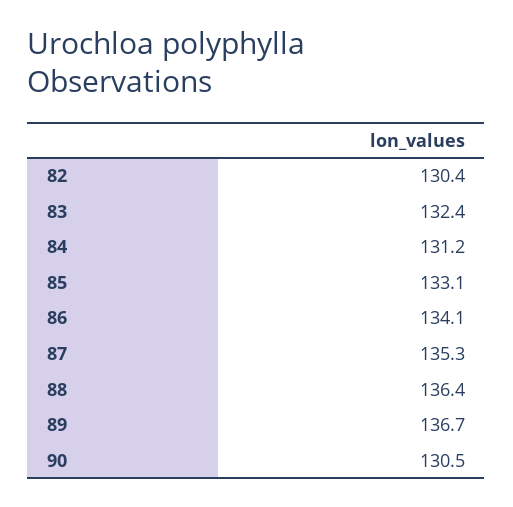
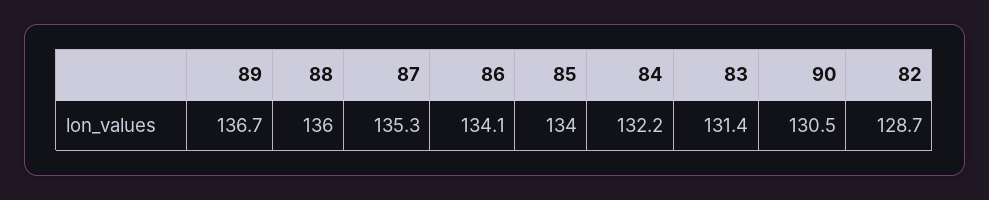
82: 130.4 -> 128.7
83: 132.4 -> 131.4
84: 131.2 -> 132.2
85: 133.1 -> 134
88: 136.4 -> 136

